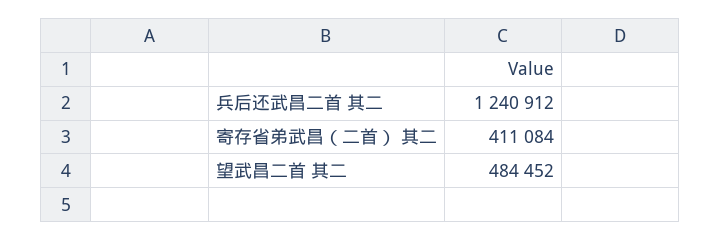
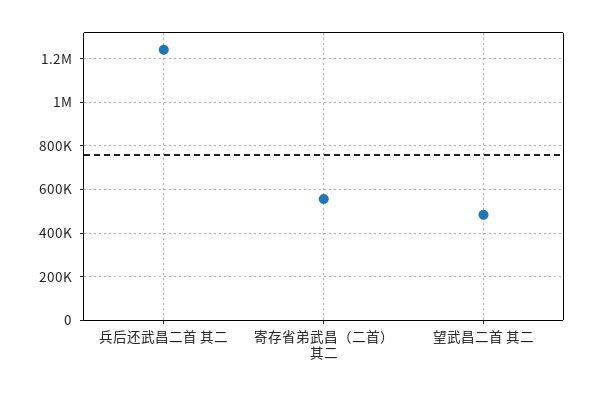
寄存省弟武昌（二首） 其二: 411084 -> 550000

